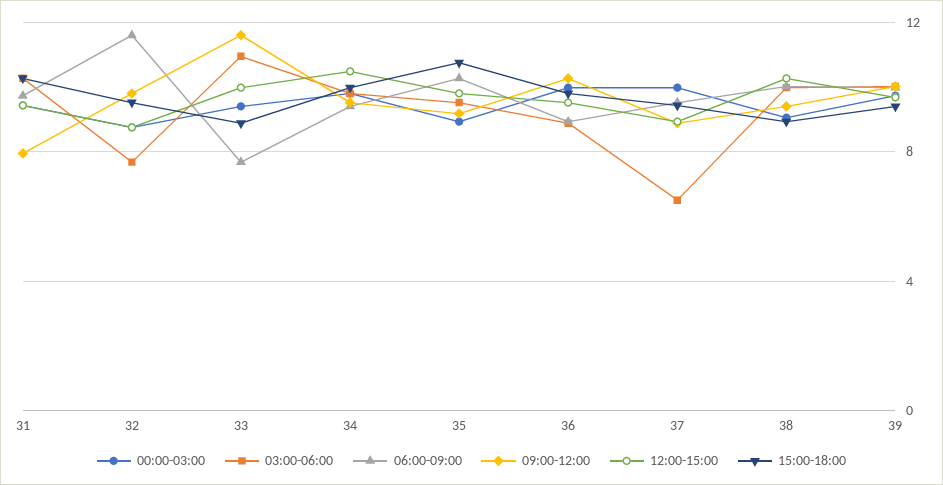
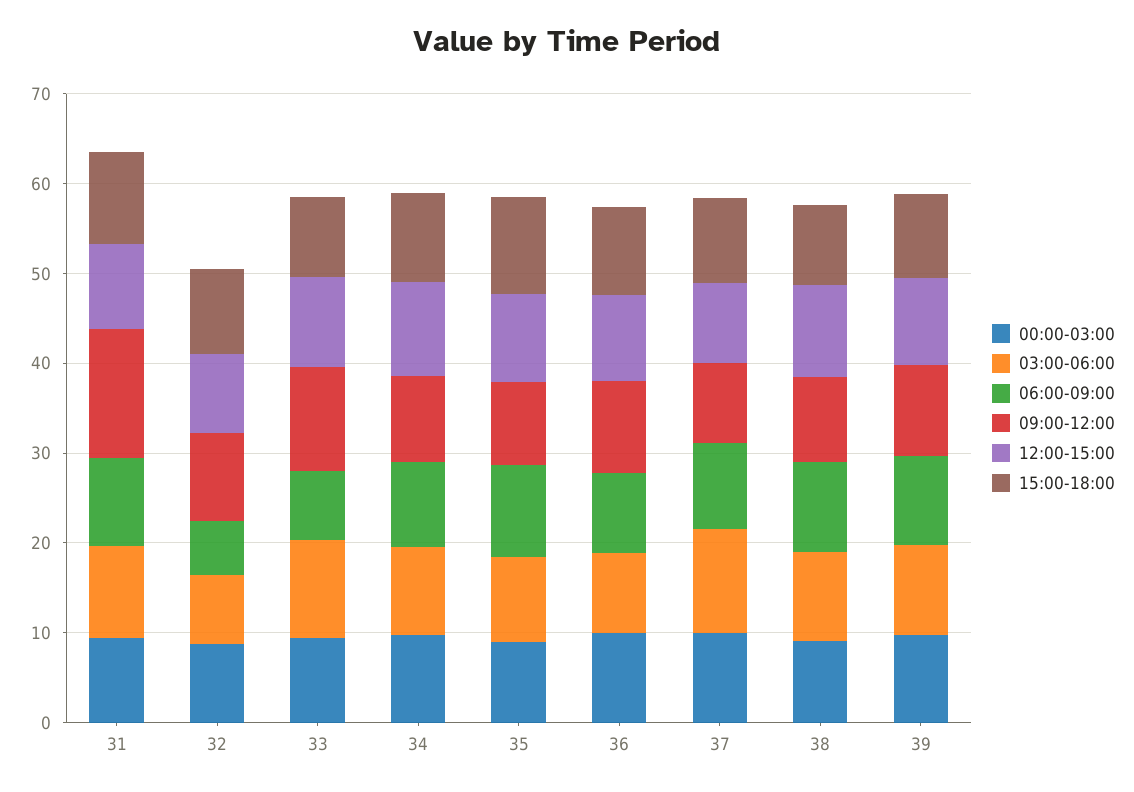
09:00-12:00, 31: 8 -> 14
06:00-09:00, 32: 11.5 -> 6
03:00-06:00, 37: 6.5 -> 12

